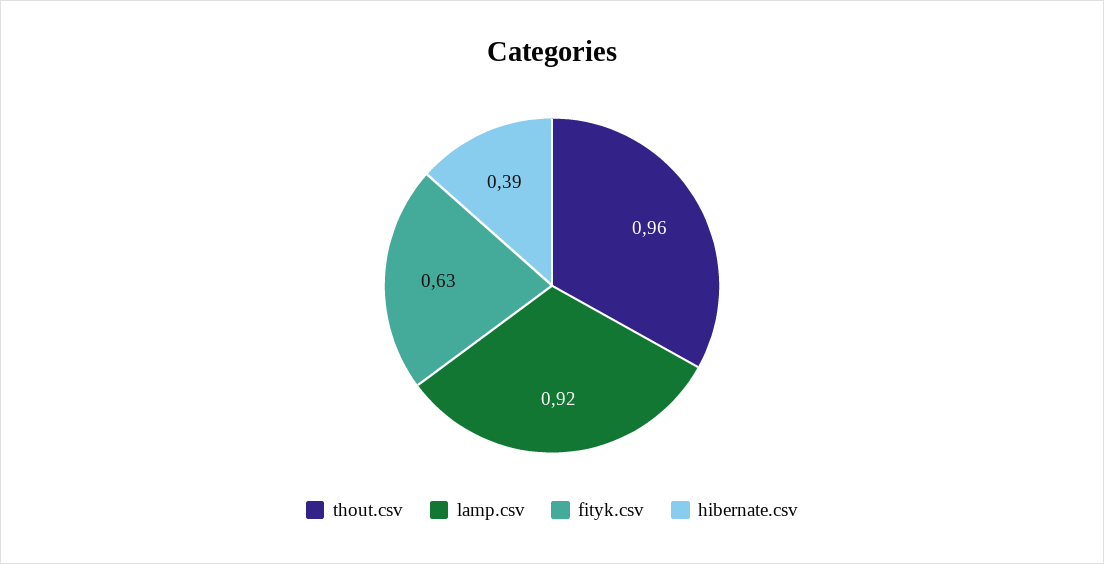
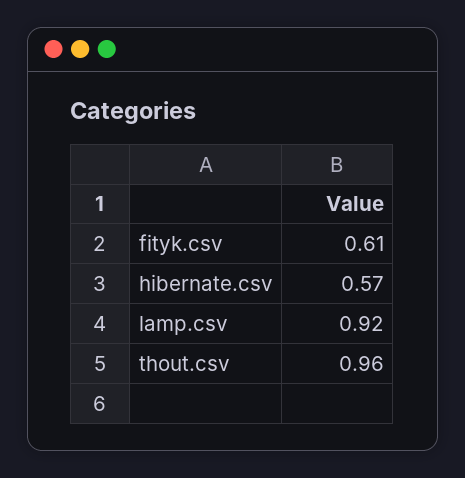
fityk.csv: 0.63 -> 0.61
hibernate.csv: 0.39 -> 0.57

